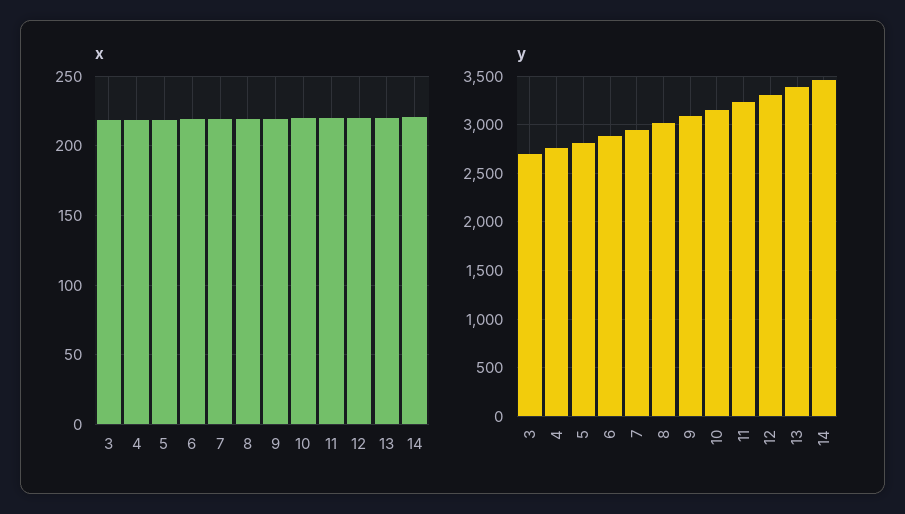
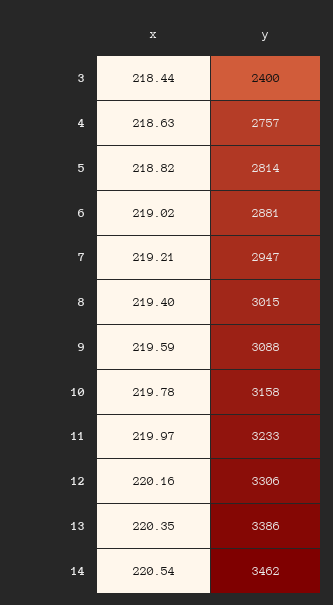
y, 3: 2700 -> 2400

